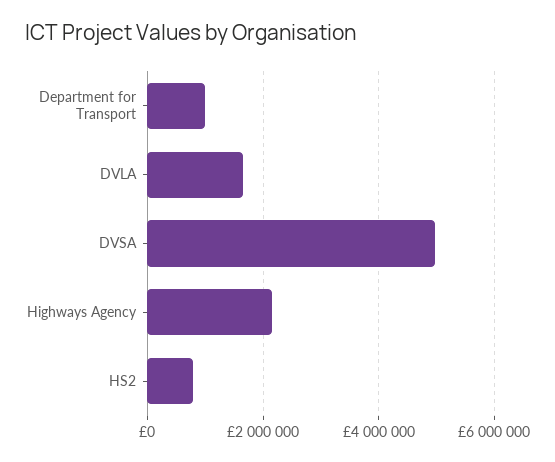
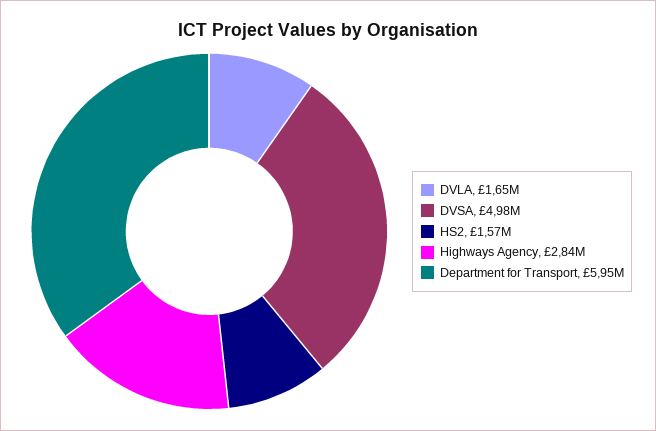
Department for Transport: 1000000 -> 5950000
Highways Agency: 2200000 -> 2840000
HS2: 800000 -> 1570000

